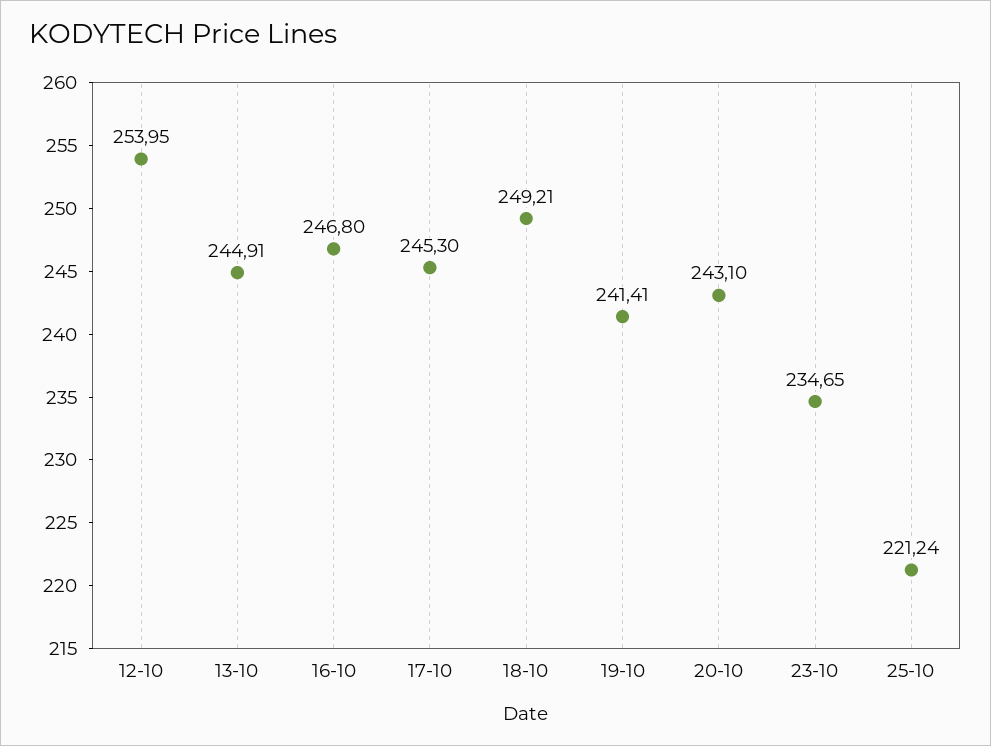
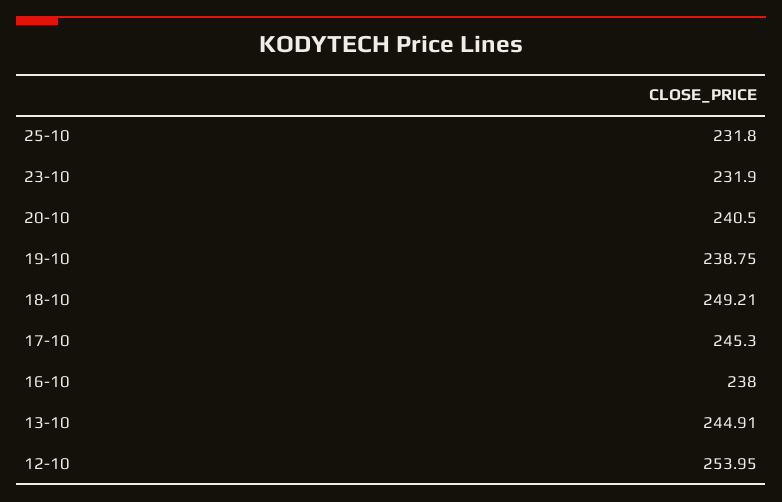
16-10: 246.8 -> 238
19-10: 241.41 -> 238.75
20-10: 243.1 -> 240.5
23-10: 234.65 -> 231.9
25-10: 221.24 -> 231.8

